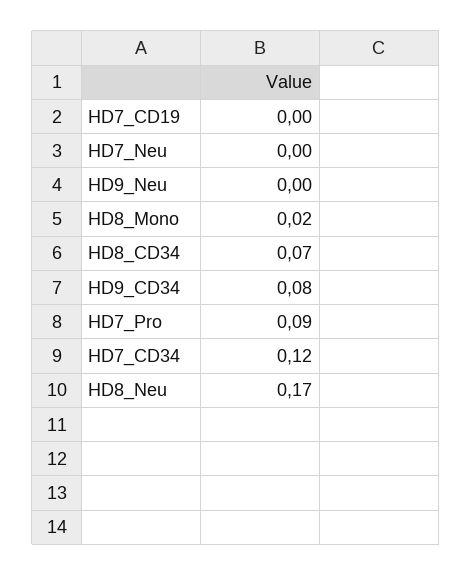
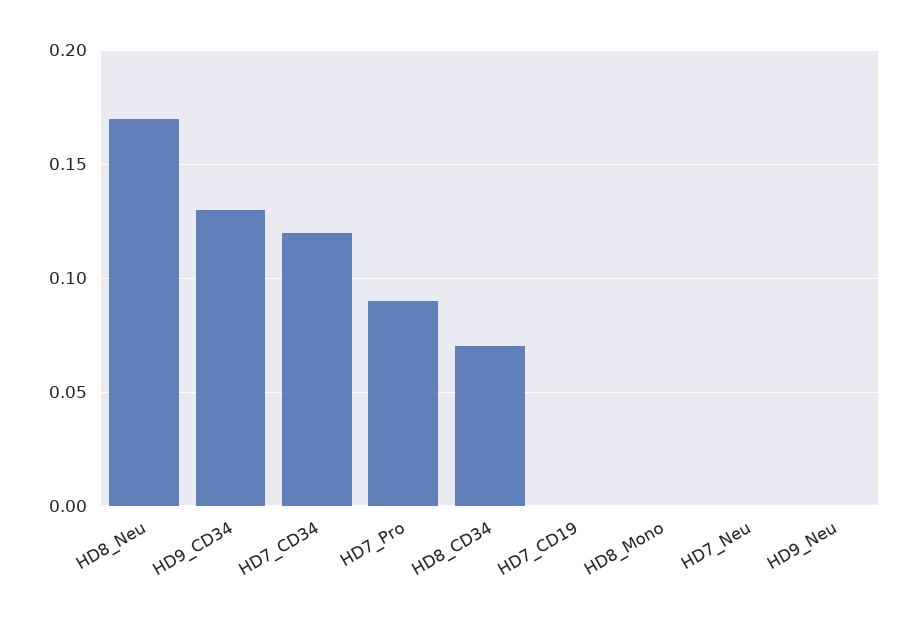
HD8_Mono: 0.02 -> 0
HD9_CD34: 0.08 -> 0.13

